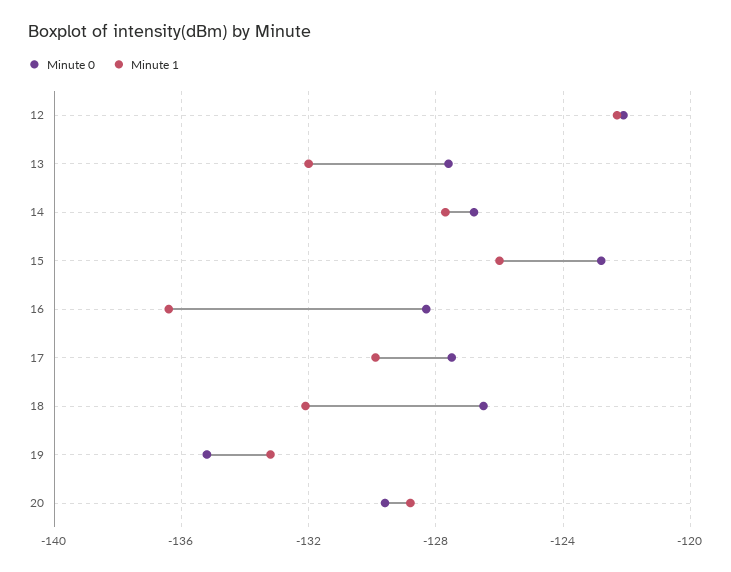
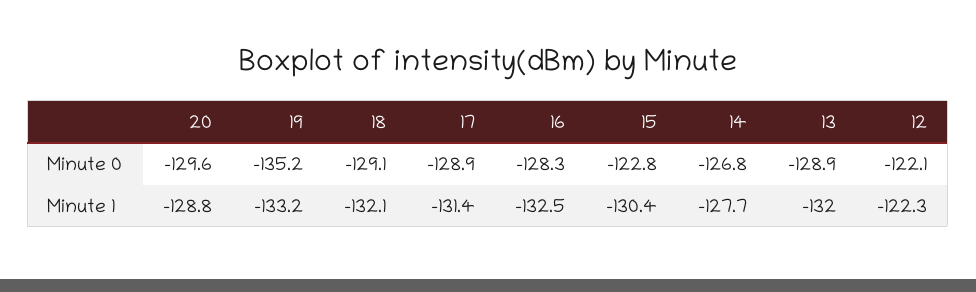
Minute 0, 13: -127.5 -> -128.9
Minute 1, 15: -126 -> -130.4
Minute 1, 16: -136.5 -> -132.5
Minute 0, 17: -127.5 -> -128.9
Minute 1, 17: -130 -> -131.4
Minute 0, 18: -126.5 -> -129.1

